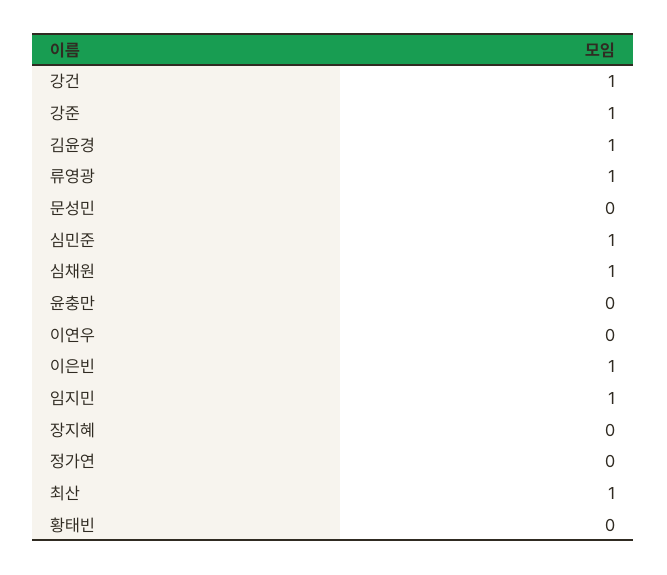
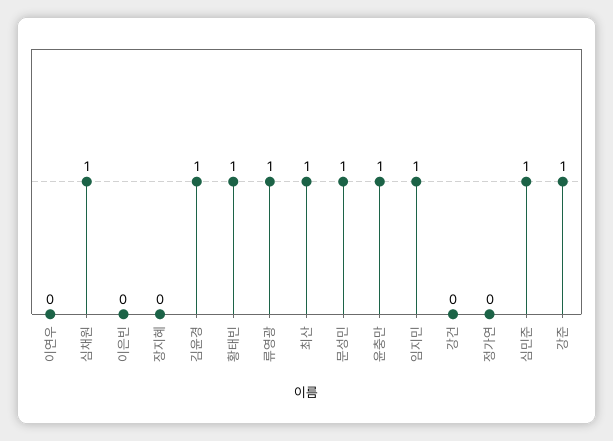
강건: 1 -> 0
문성민: 0 -> 1
윤충만: 0 -> 1
이은빈: 1 -> 0
황태빈: 0 -> 1

